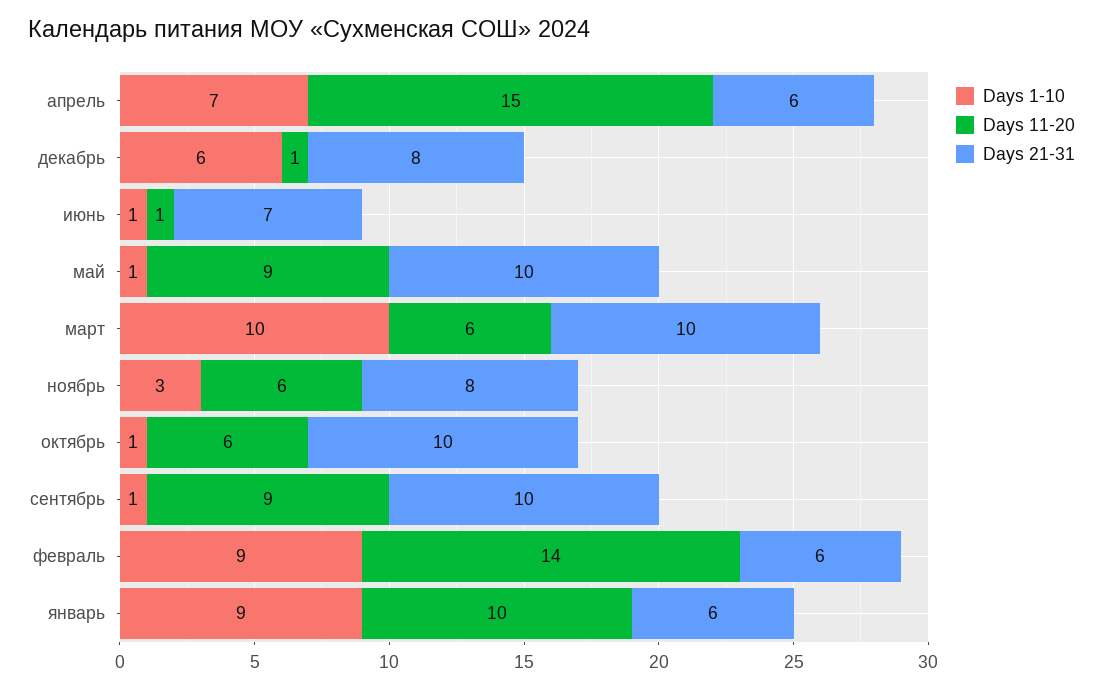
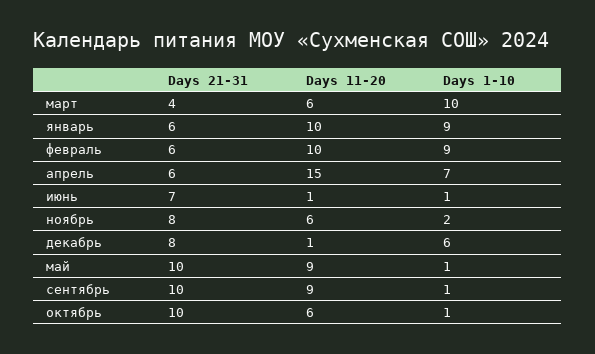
Days 21-31, март: 10 -> 4
Days 1-10, ноябрь: 3 -> 2
Days 11-20, февраль: 14 -> 10

